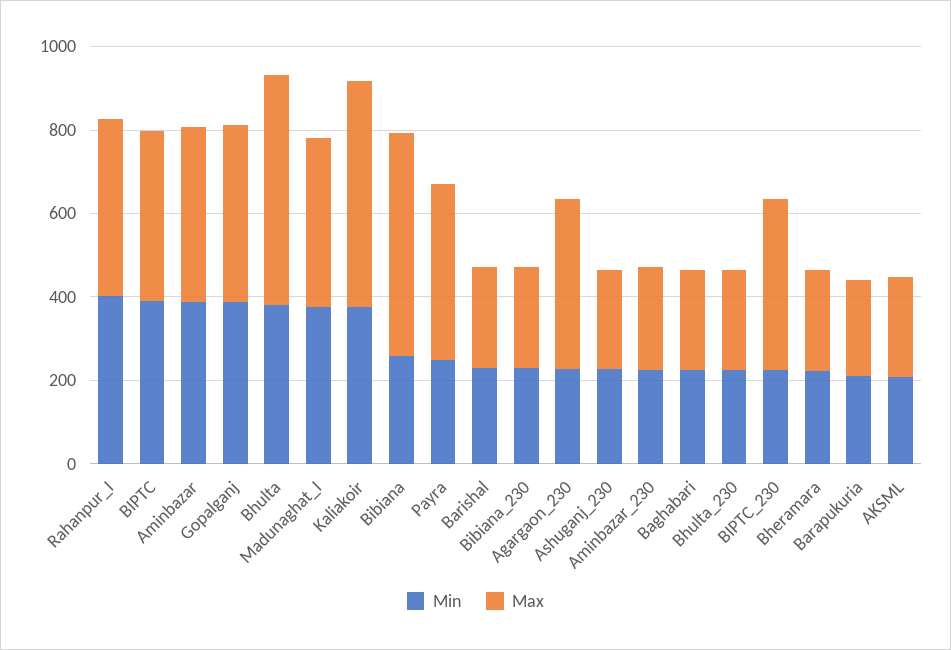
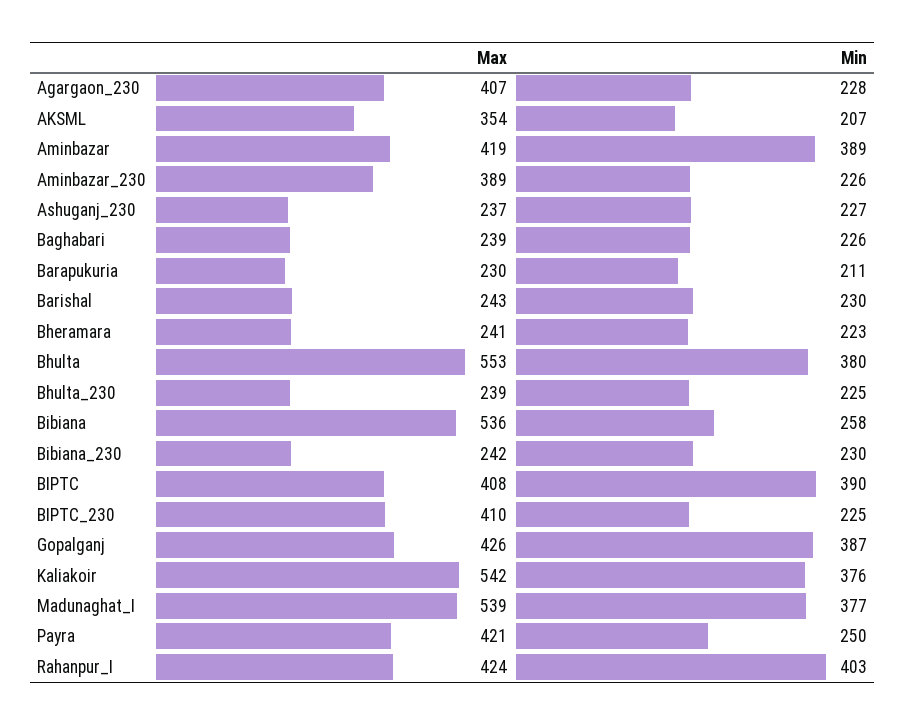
Max, Madunaghat_I: 400 -> 539
Max, Aminbazar_230: 250 -> 389
Max, AKSML: 250 -> 354

